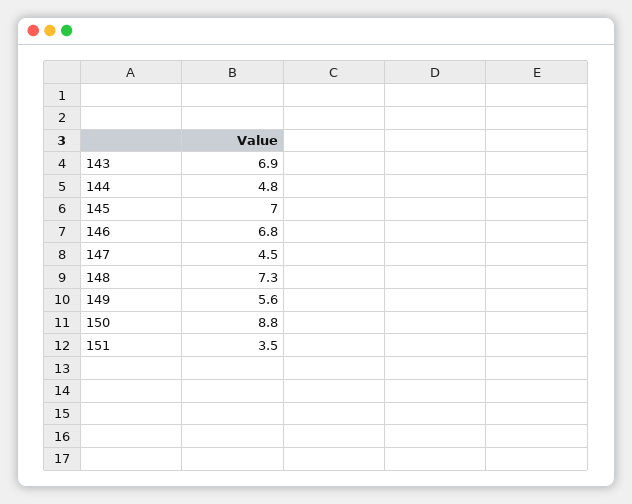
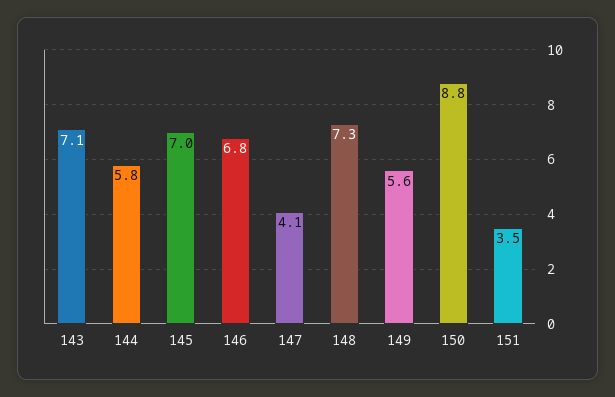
143: 6.9 -> 7.1
144: 4.8 -> 5.8
147: 4.5 -> 4.1

